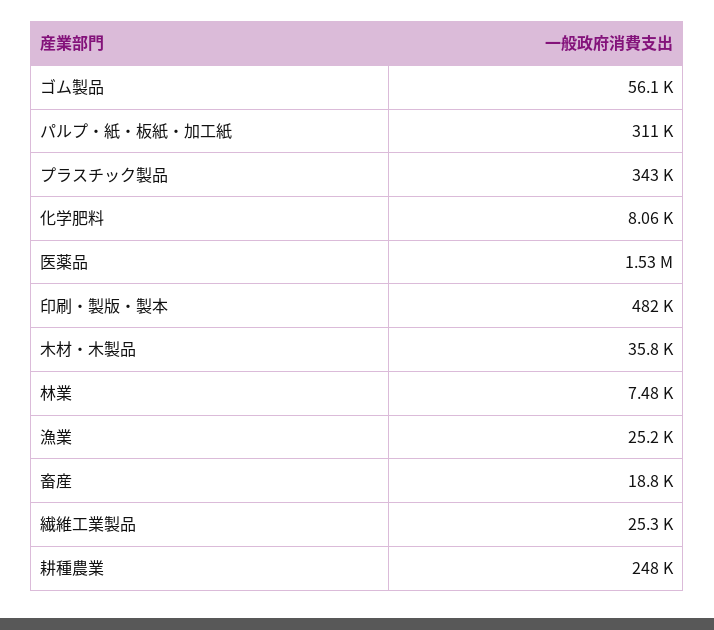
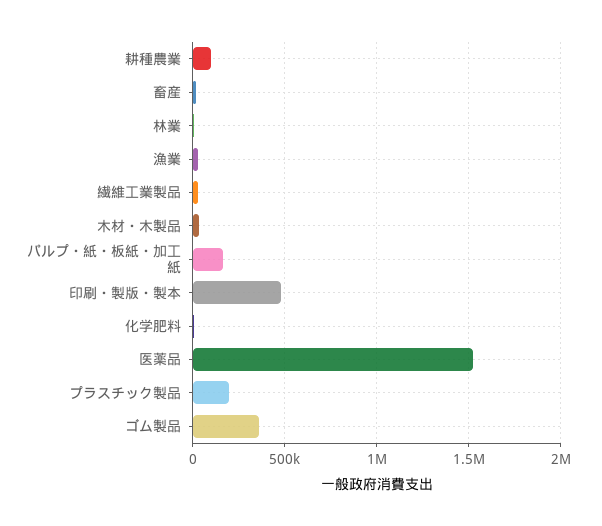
ゴム製品: 56100 -> 350000
パルプ・紙・板紙・加工紙: 311000 -> 150000
プラスチック製品: 343000 -> 200000
耕種農業: 248000 -> 100000

